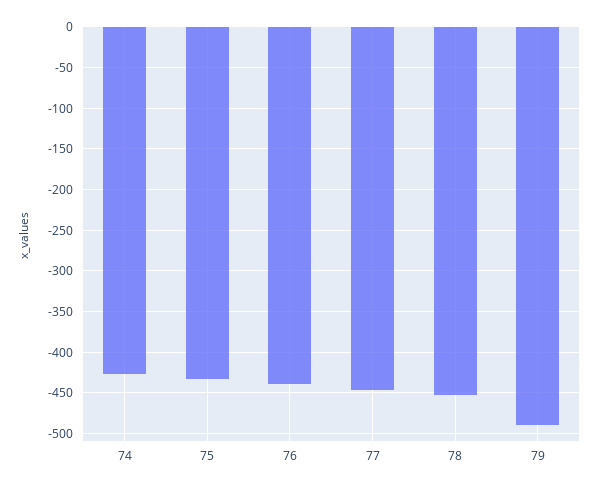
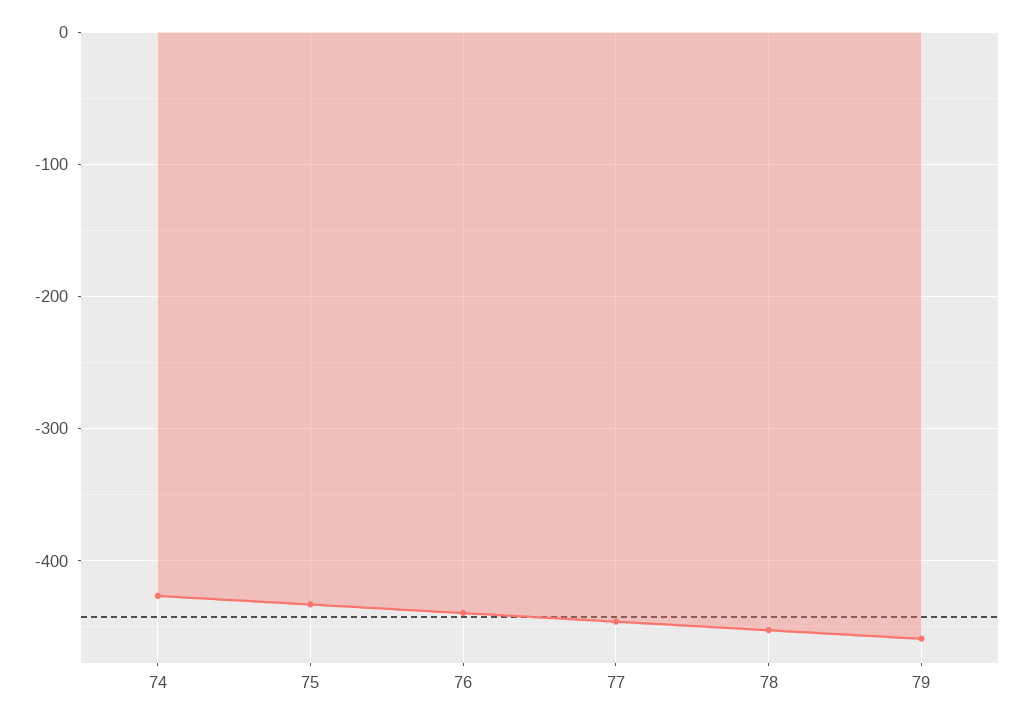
79: -490 -> -460

